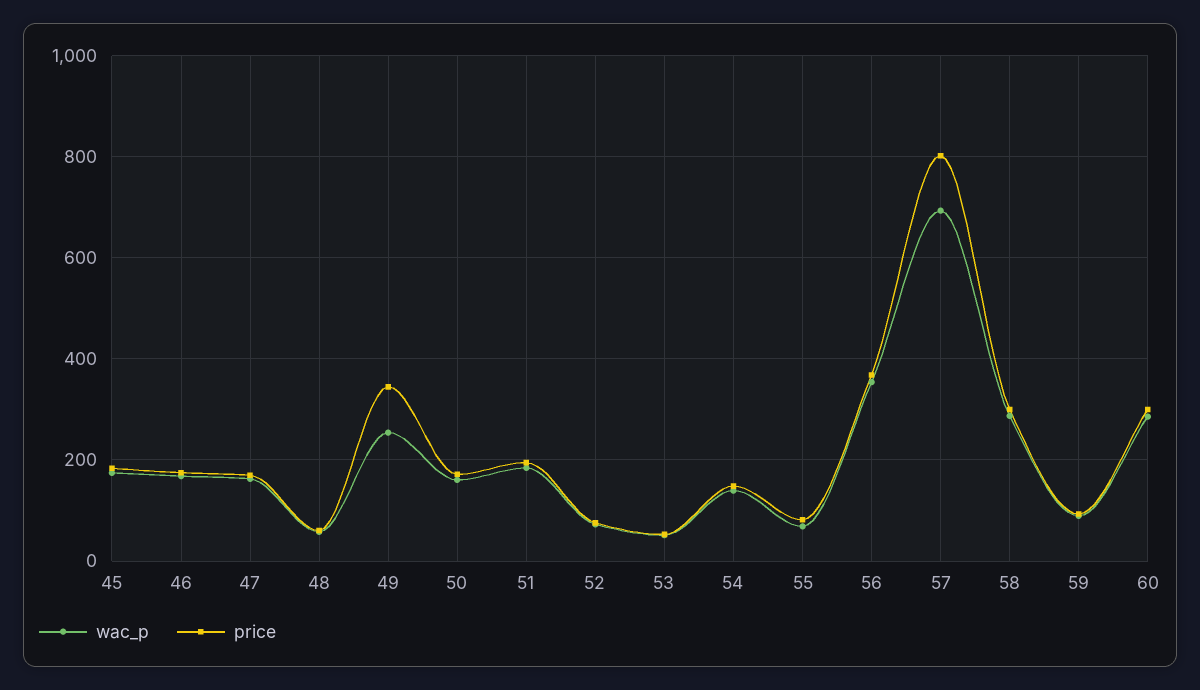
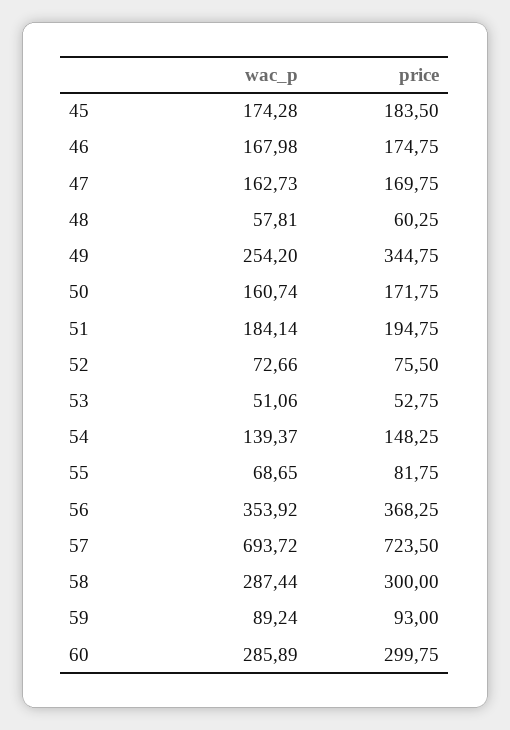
price, 57: 800 -> 723.5

